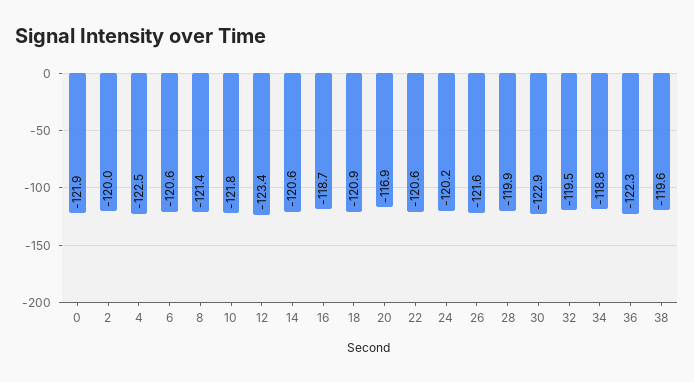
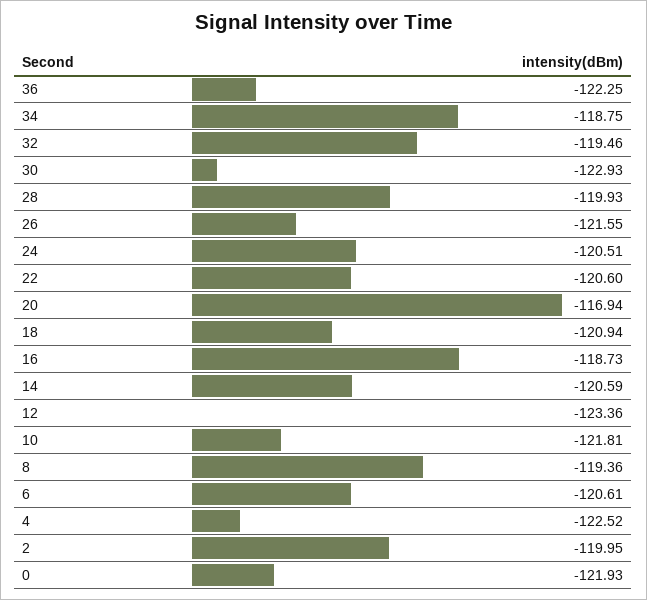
8: -121.4 -> -119.36
24: -120.2 -> -120.51
38: -119.6 -> none

